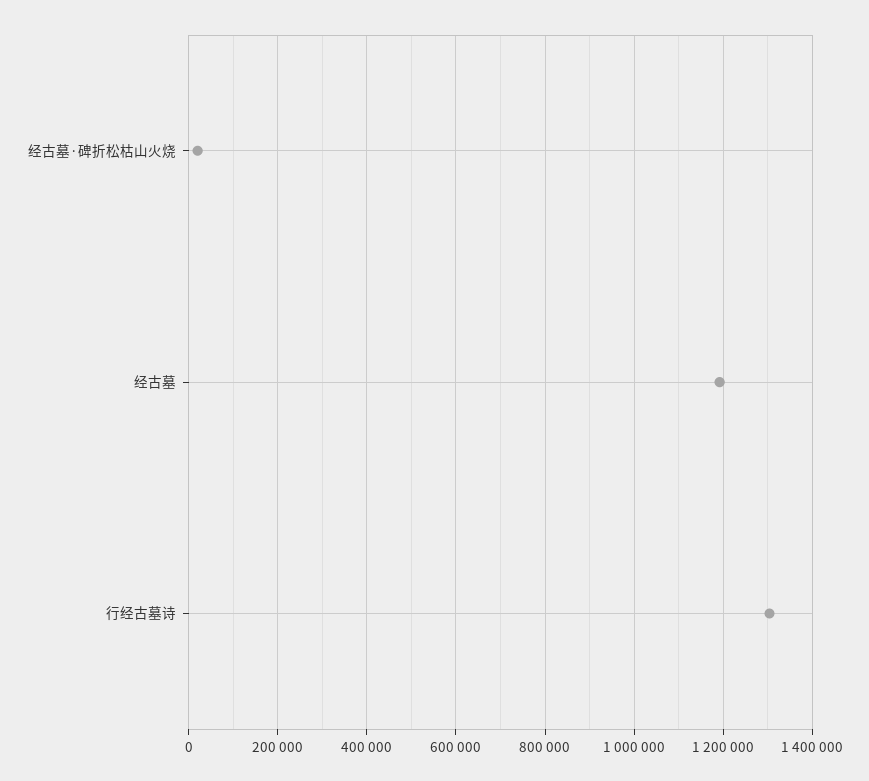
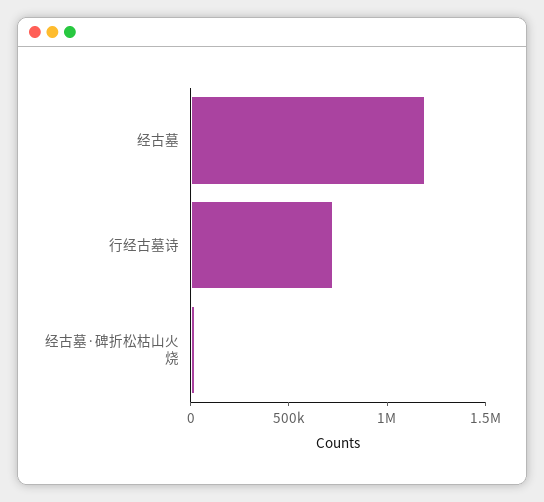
行经古墓诗: 1300000 -> 700000

